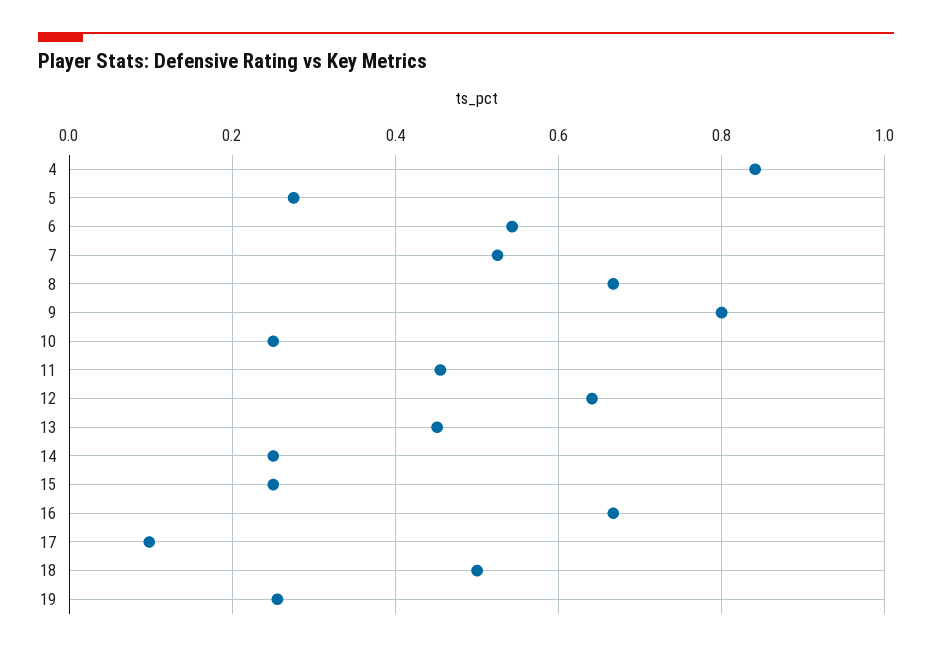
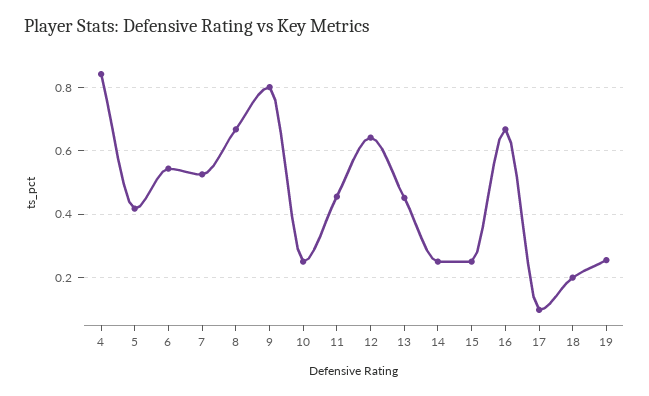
5: 0.28 -> 0.42
18: 0.5 -> 0.2

